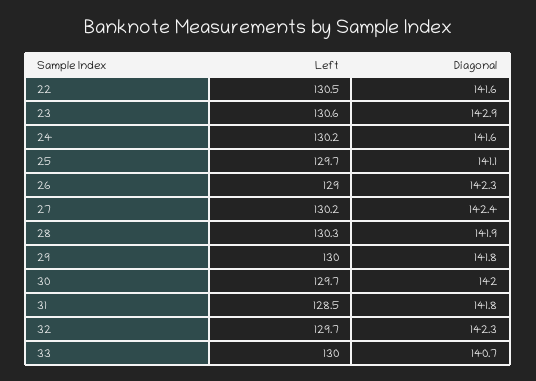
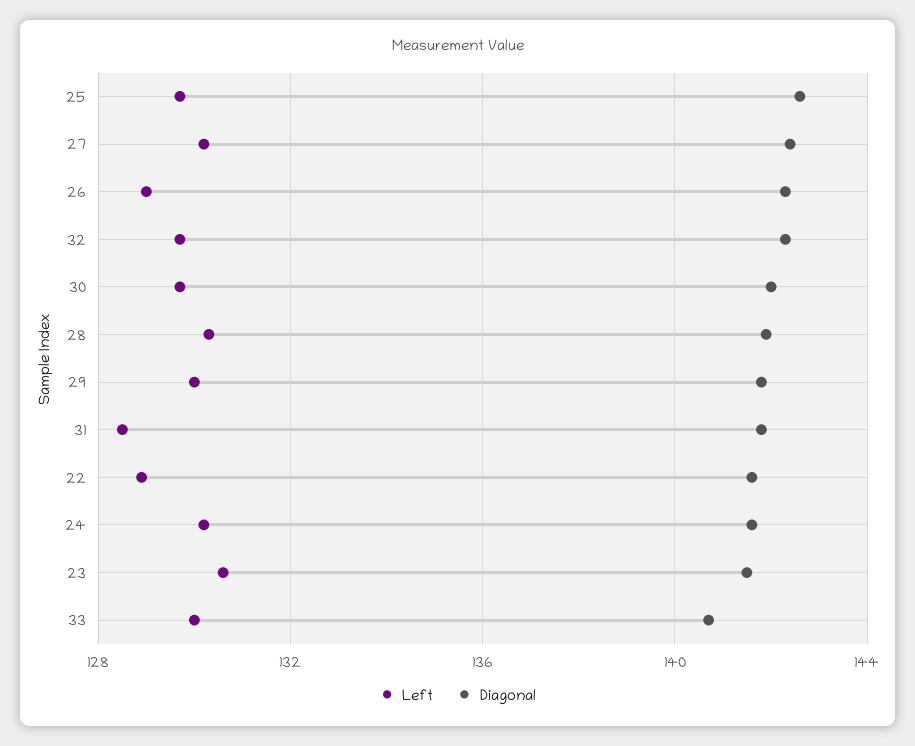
Left, 22: 130.5 -> 129
Diagonal, 23: 142.9 -> 141.5
Diagonal, 25: 141.1 -> 142.5

